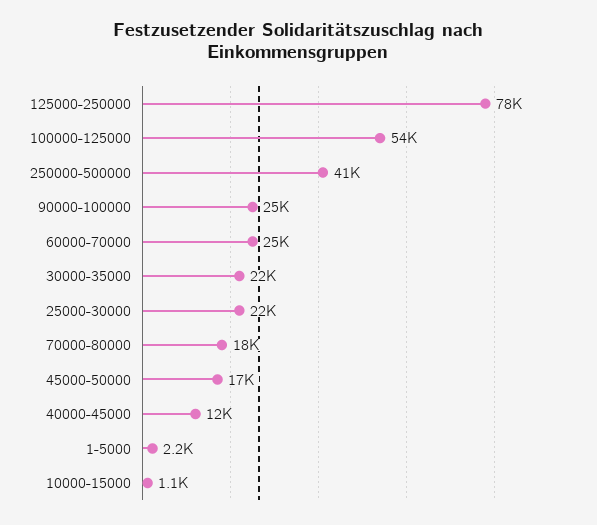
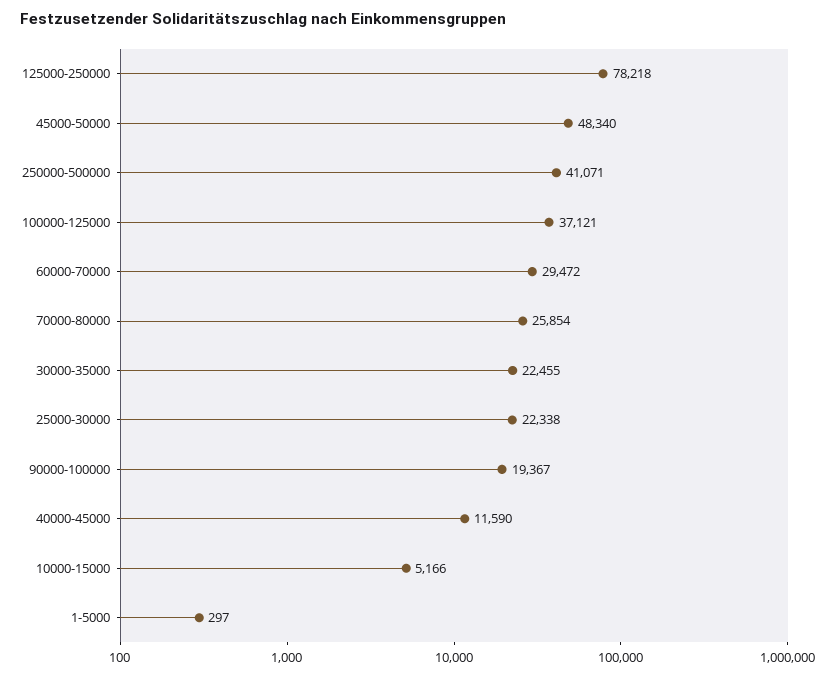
100000-125000: 54000 -> 37121
90000-100000: 25000 -> 19367
60000-70000: 25000 -> 29472
70000-80000: 18000 -> 25854
45000-50000: 17000 -> 48340
1-5000: 2200 -> 297
10000-15000: 1100 -> 5166

